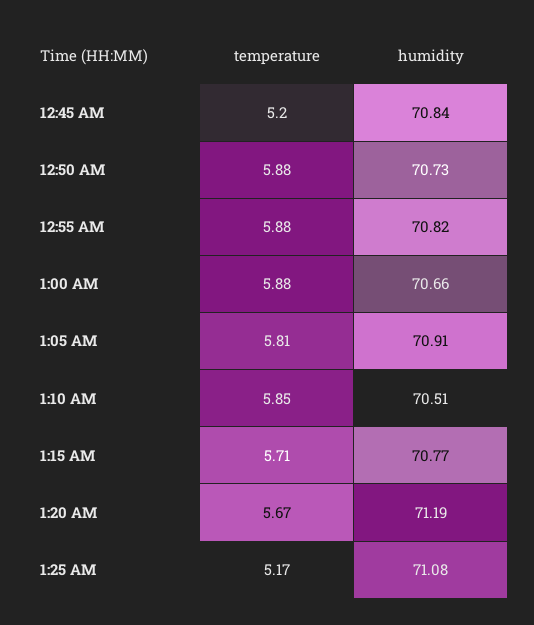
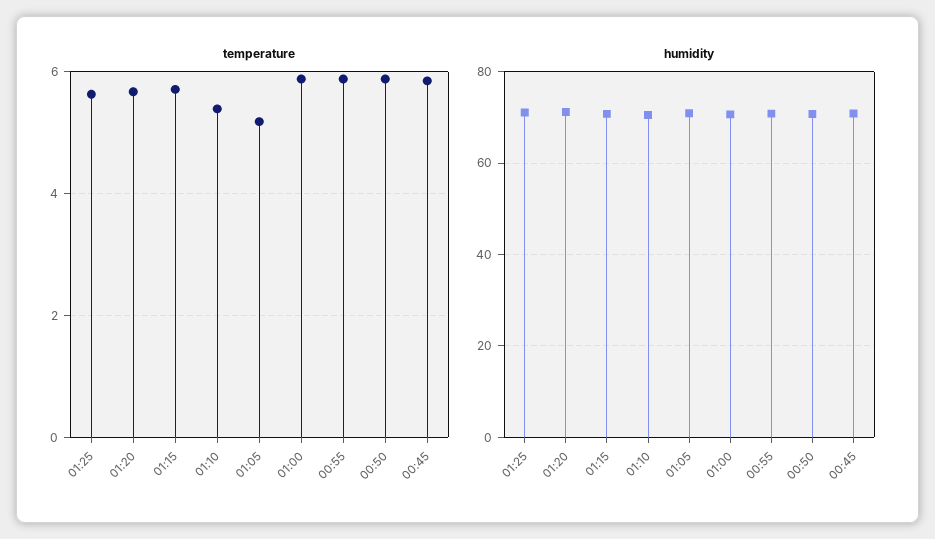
temperature, 12:45 AM: 5.2 -> 5.8
temperature, 1:05 AM: 5.81 -> 5.2
temperature, 1:10 AM: 5.85 -> 5.4
temperature, 1:25 AM: 5.17 -> 5.6

